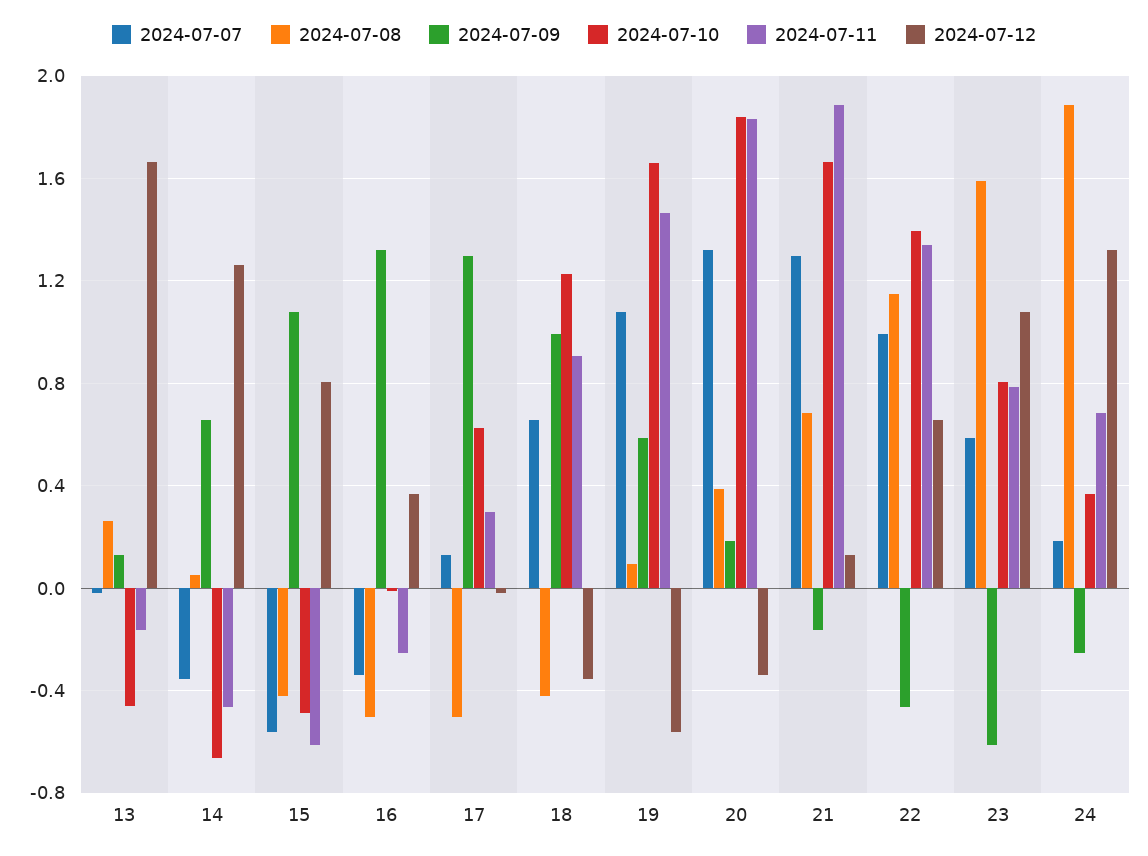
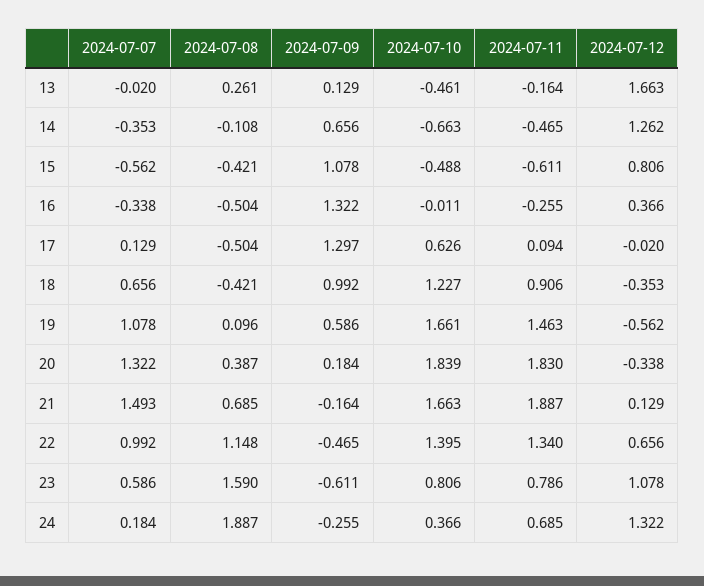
2024-07-08, 14: 0.05 -> -0.108
2024-07-11, 17: 0.3 -> 0.094
2024-07-07, 21: 1.3 -> 1.493

